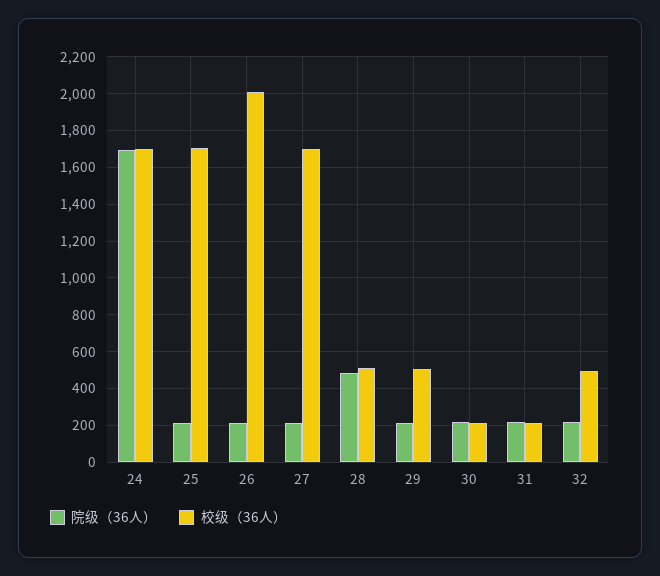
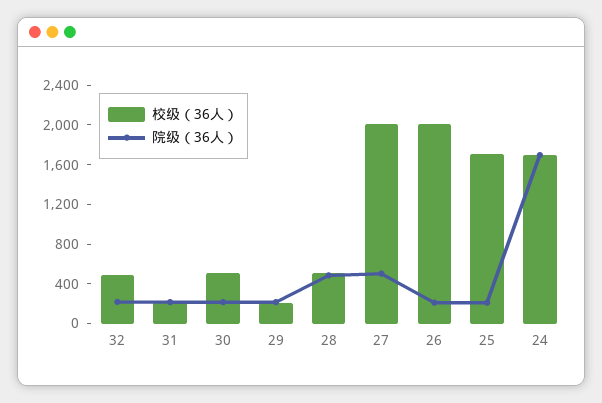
院级（36人）, 27: 200 -> 500
校级（36人）, 27: 1700 -> 2000
校级（36人）, 29: 500 -> 200
校级（36人）, 30: 200 -> 500

